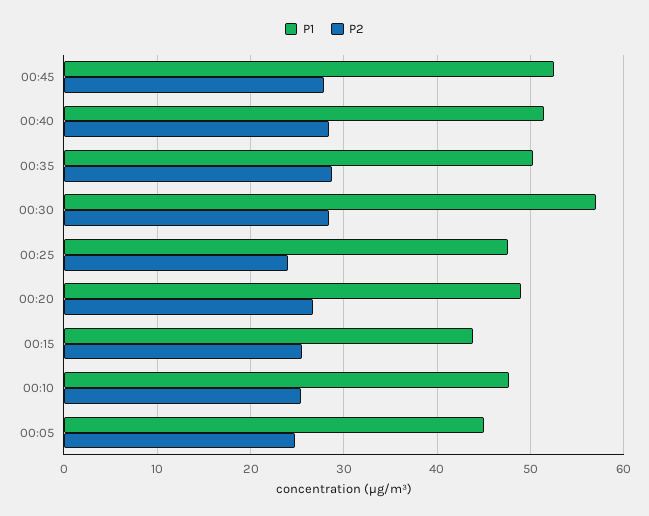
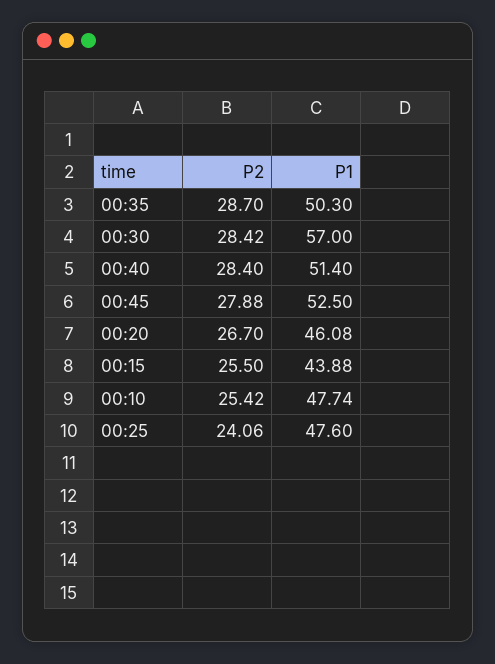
P1, 00:20: 49 -> 46.08
P1, 00:05: 45 -> none
P2, 00:05: 25 -> none

